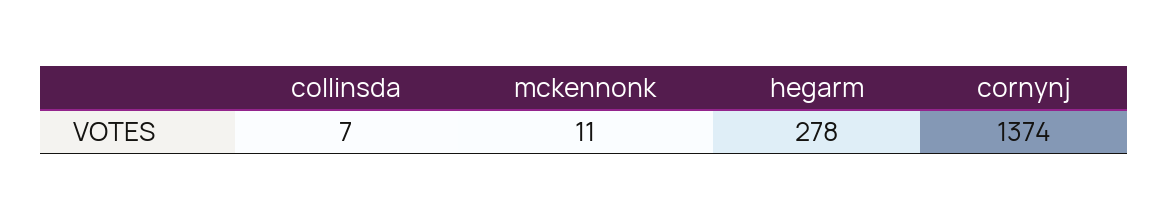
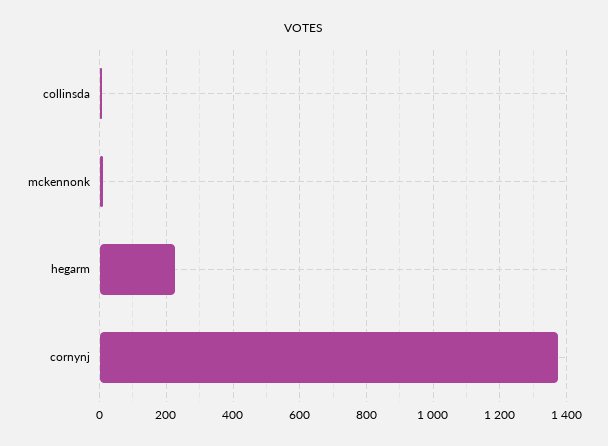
hegarm: 278 -> 220

